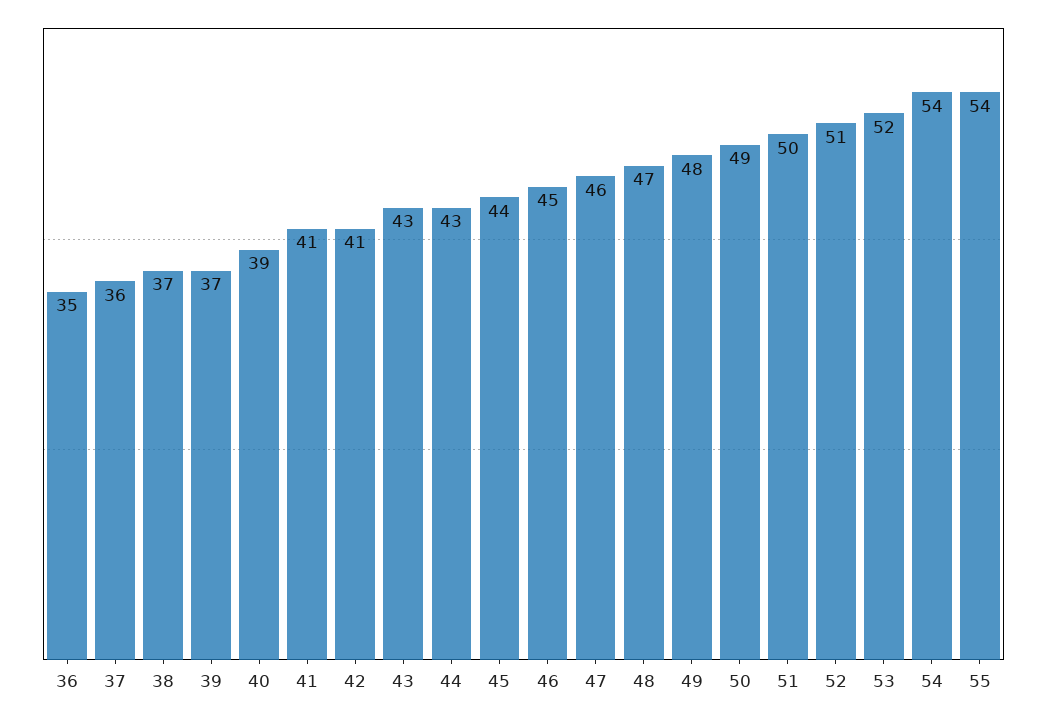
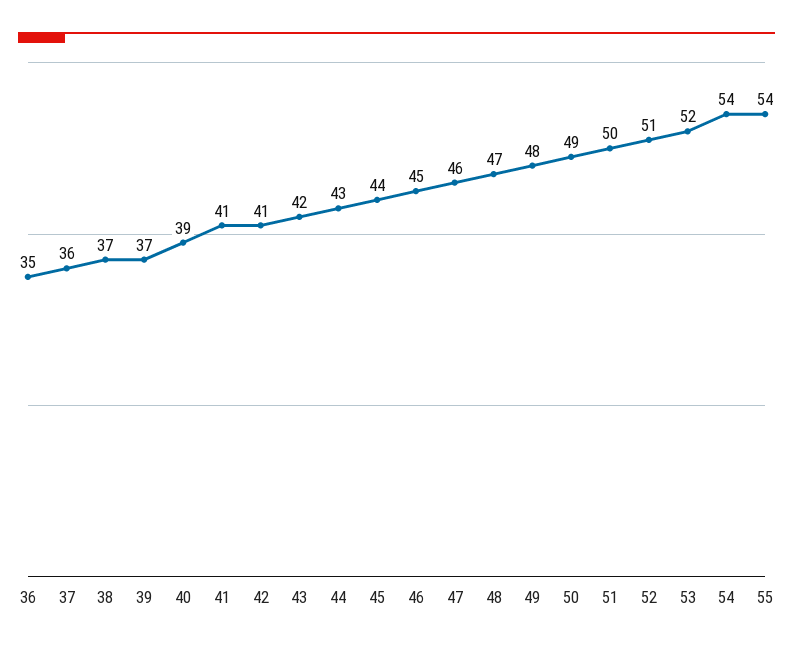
43: 43 -> 42

